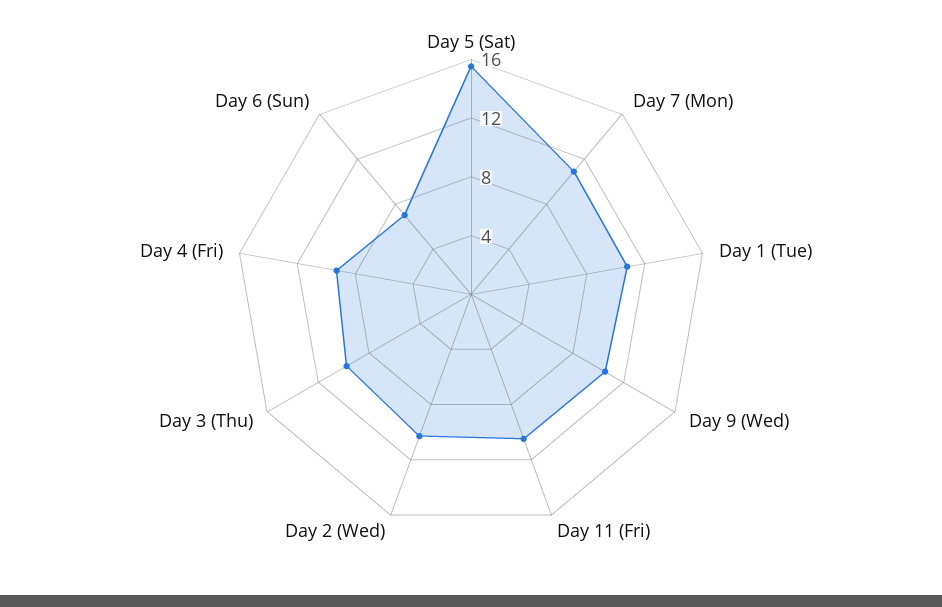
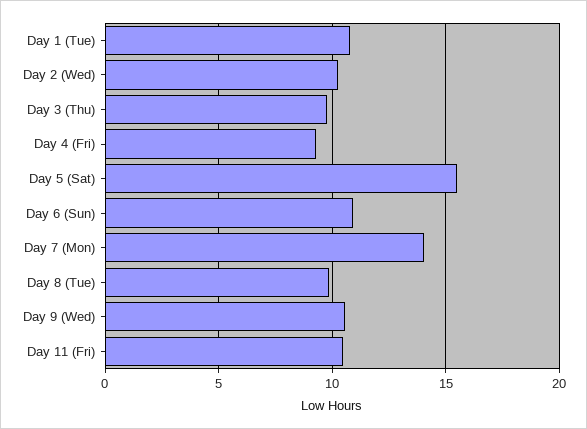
Day 7 (Mon): 11 -> 14
Day 6 (Sun): 7 -> 11
Day 8 (Tue): none -> 10

